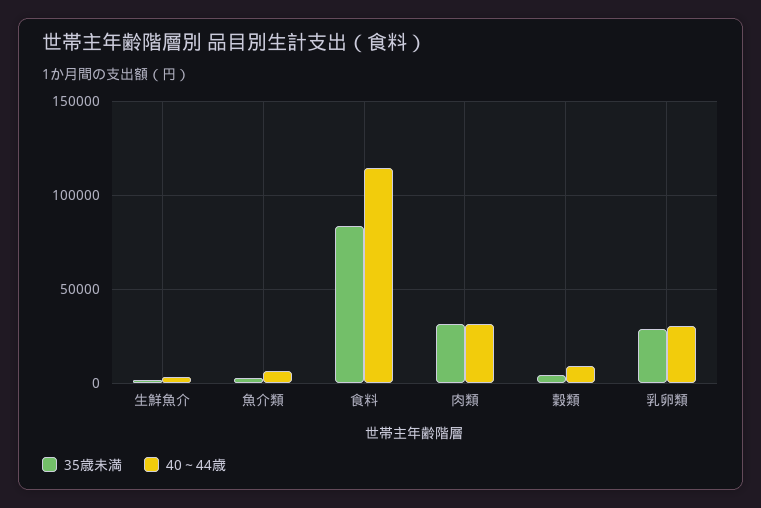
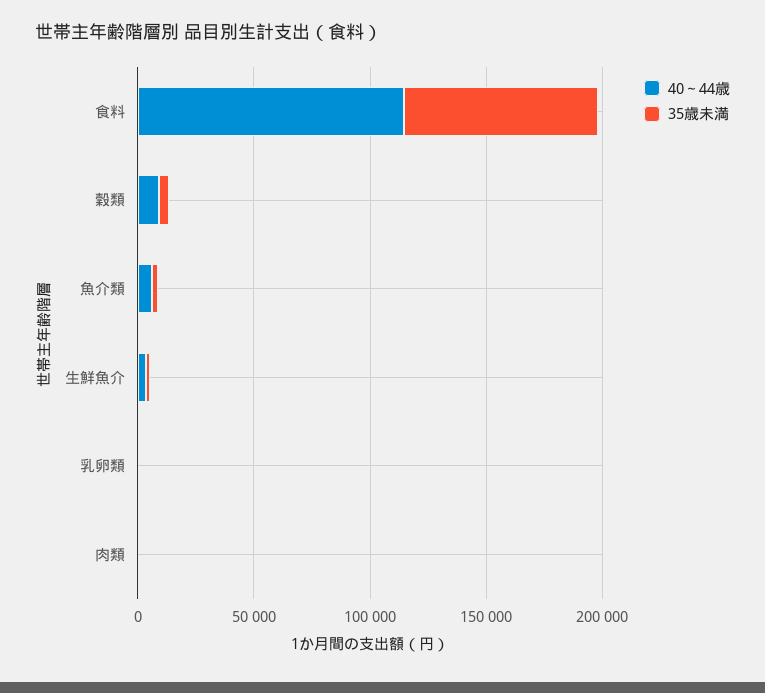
35歳未満, 肉類: 30000 -> 0
40～44歳, 肉類: 30000 -> 0
35歳未満, 乳卵類: 30000 -> 0
40～44歳, 乳卵類: 30000 -> 0

